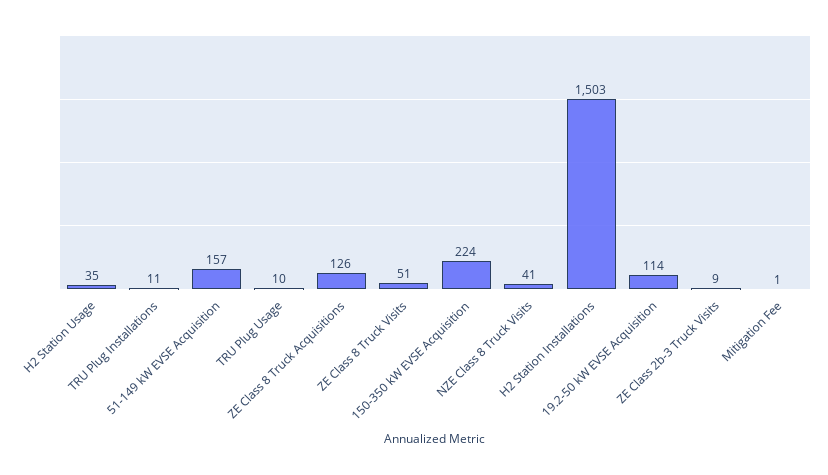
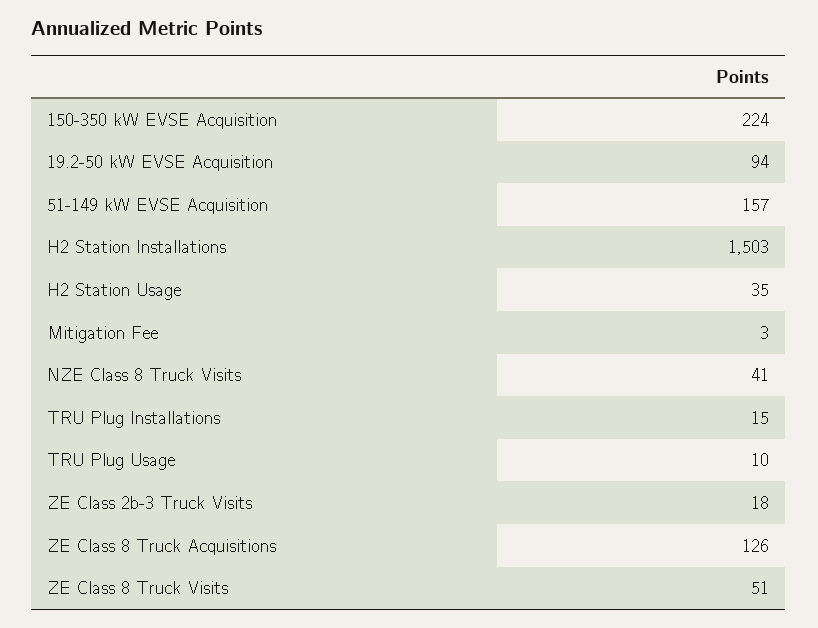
TRU Plug Installations: 11 -> 15
19.2-50 kW EVSE Acquisition: 114 -> 94
ZE Class 2b-3 Truck Visits: 9 -> 18
Mitigation Fee: 1 -> 3

